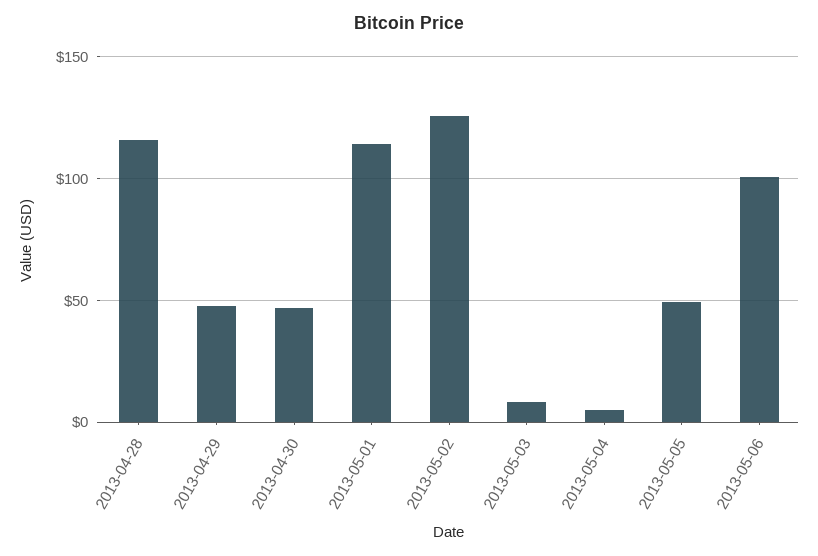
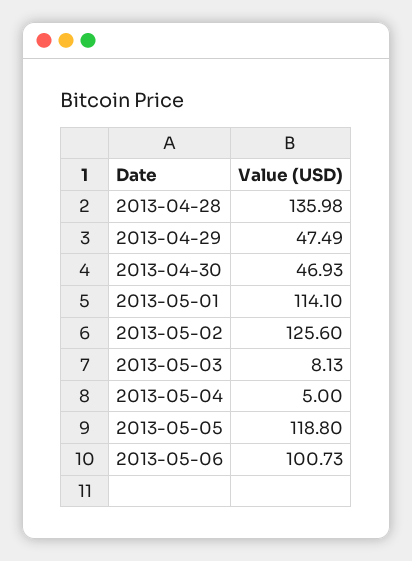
2013-04-28: 115 -> 135.98
2013-05-05: 50 -> 118.8

